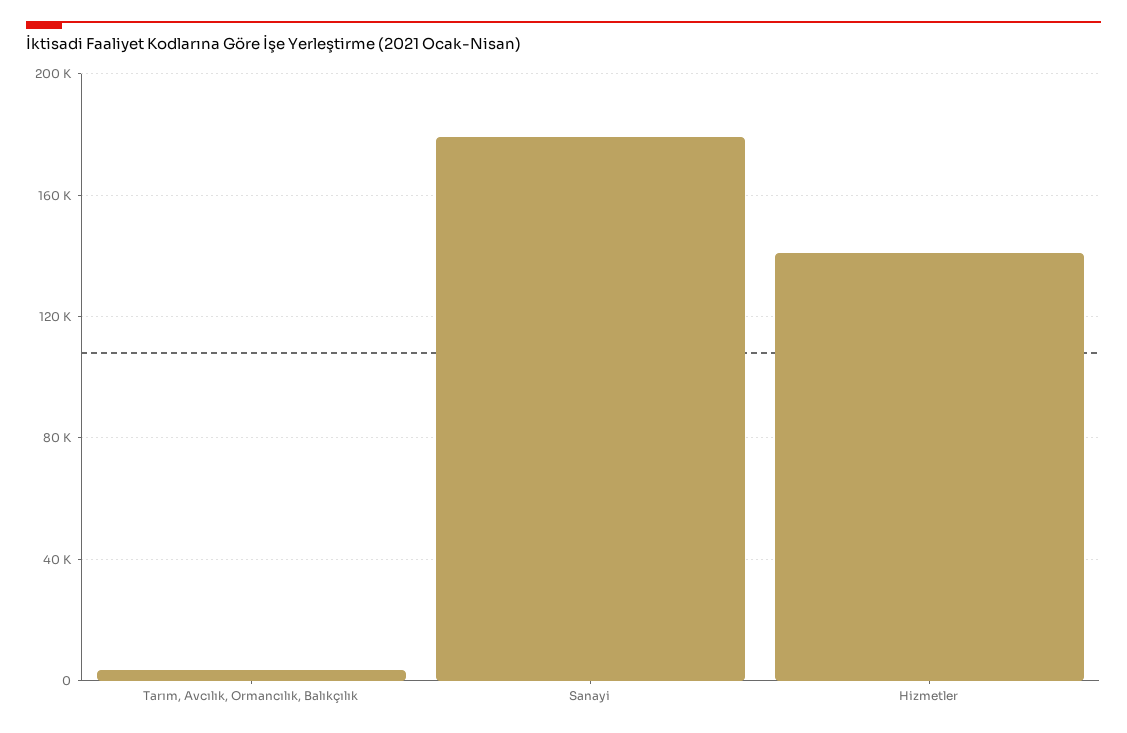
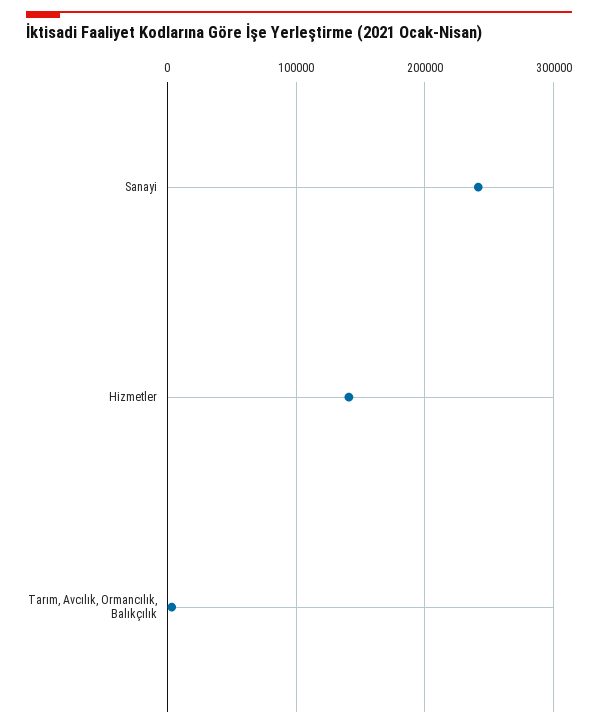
Sanayi: 180000 -> 240000

